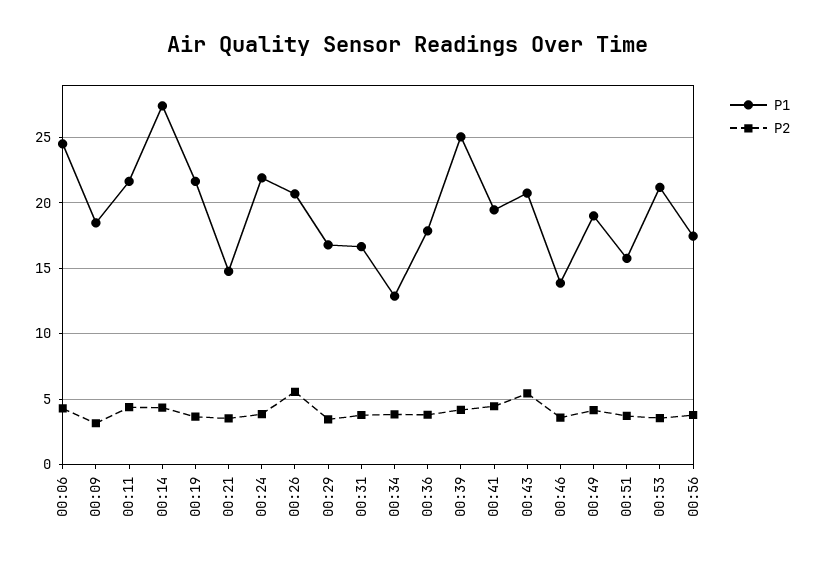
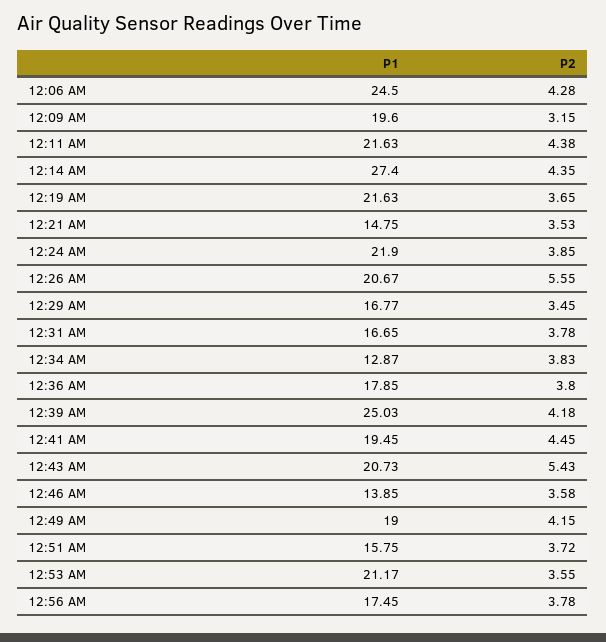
P1, 00:09: 18.5 -> 19.6

